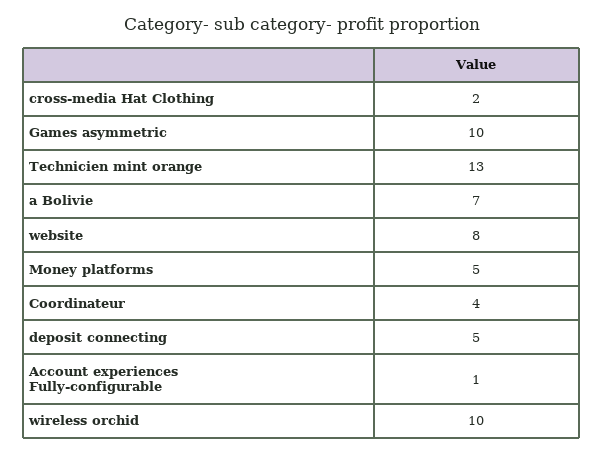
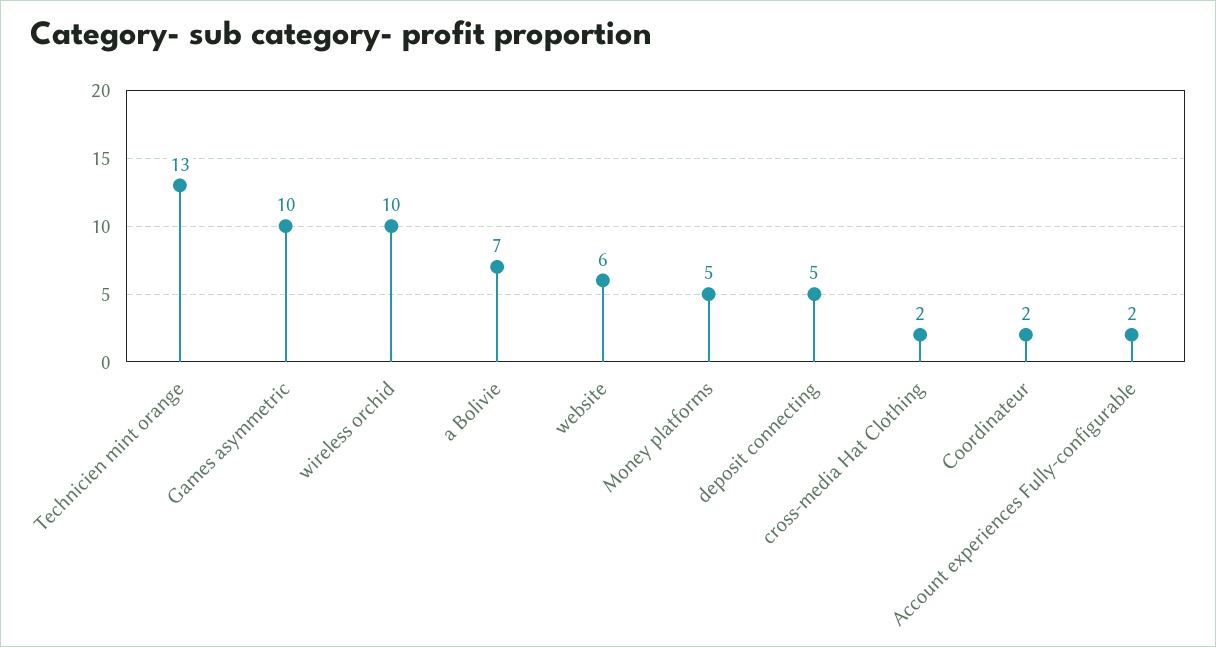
website: 8 -> 6
Coordinateur: 4 -> 2
Account experiences Fully-configurable: 1 -> 2

